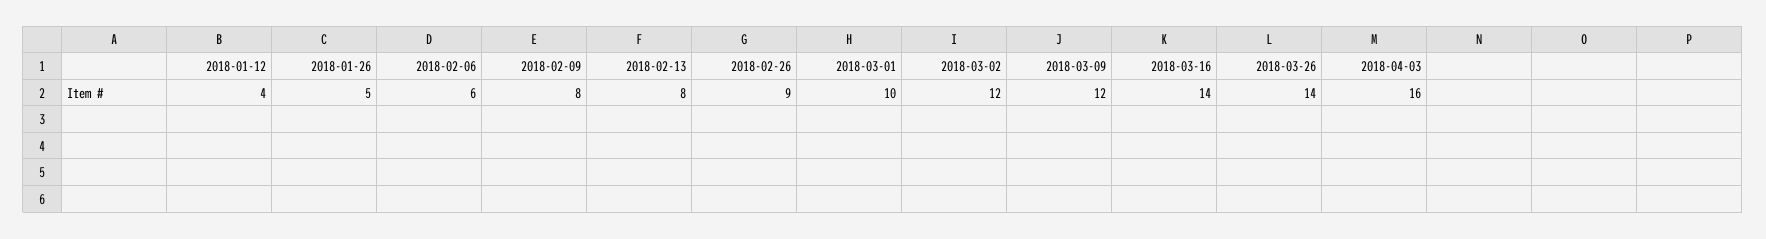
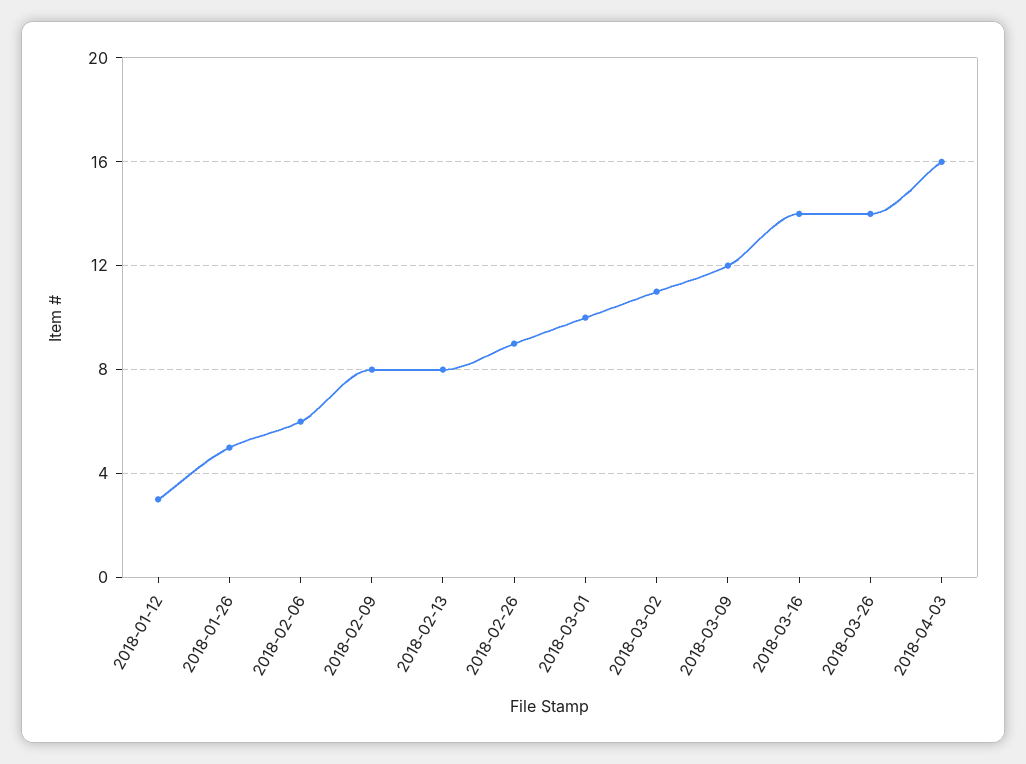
2018-01-12: 4 -> 3
2018-03-02: 12 -> 11

